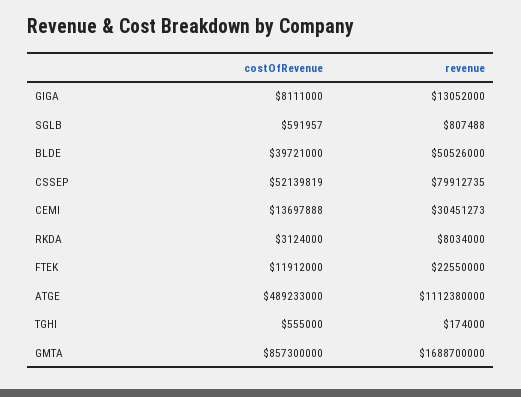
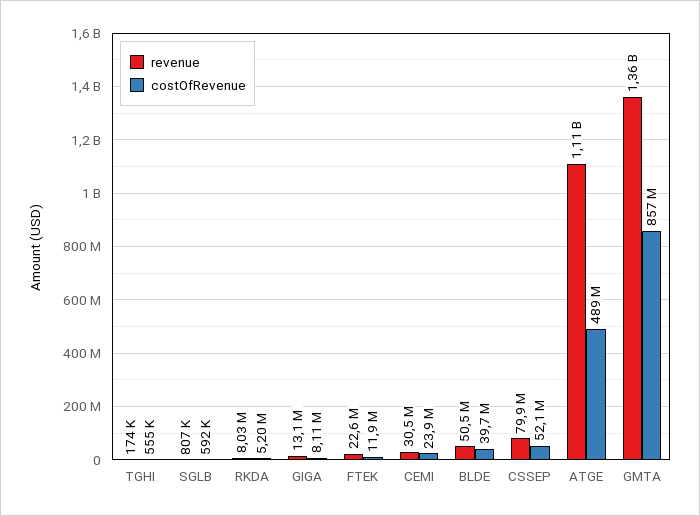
costOfRevenue, CEMI: 13697888 -> 23900000
costOfRevenue, RKDA: 3124000 -> 5200000
revenue, GMTA: 1688700000 -> 1360000000

